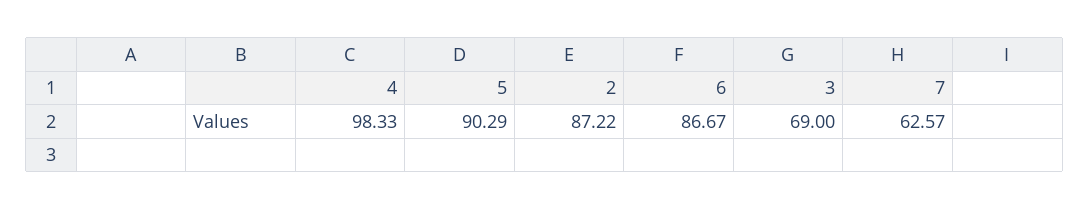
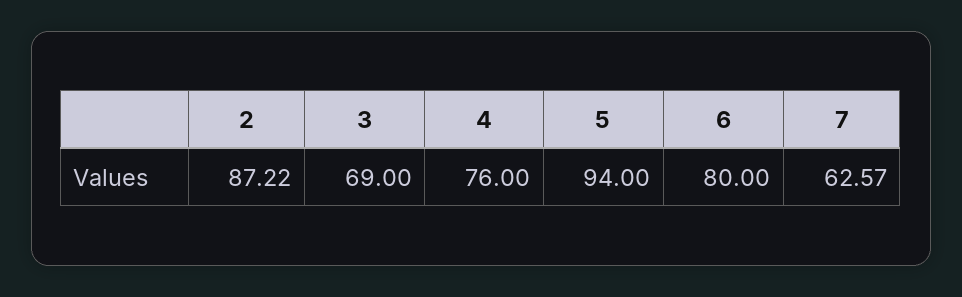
4: 98.33 -> 76
5: 90.29 -> 94
6: 86.67 -> 80

